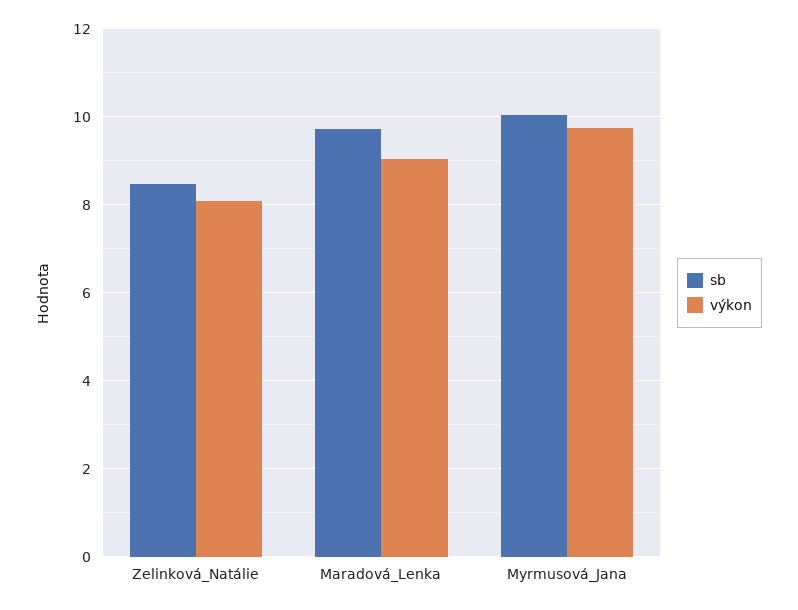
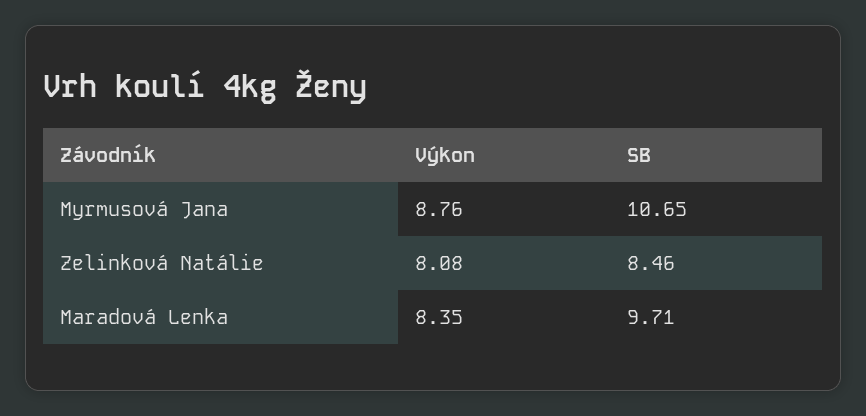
výkon, Maradová_Lenka: 9 -> 8.35
sb, Myrmusová_Jana: 10 -> 10.65
výkon, Myrmusová_Jana: 9.8 -> 8.76

